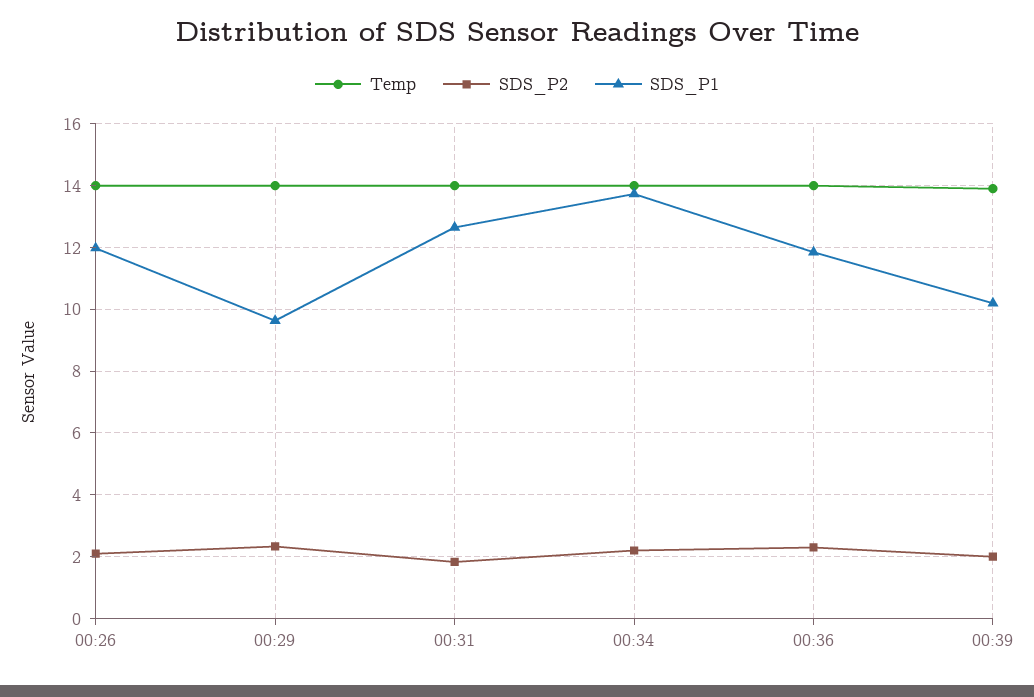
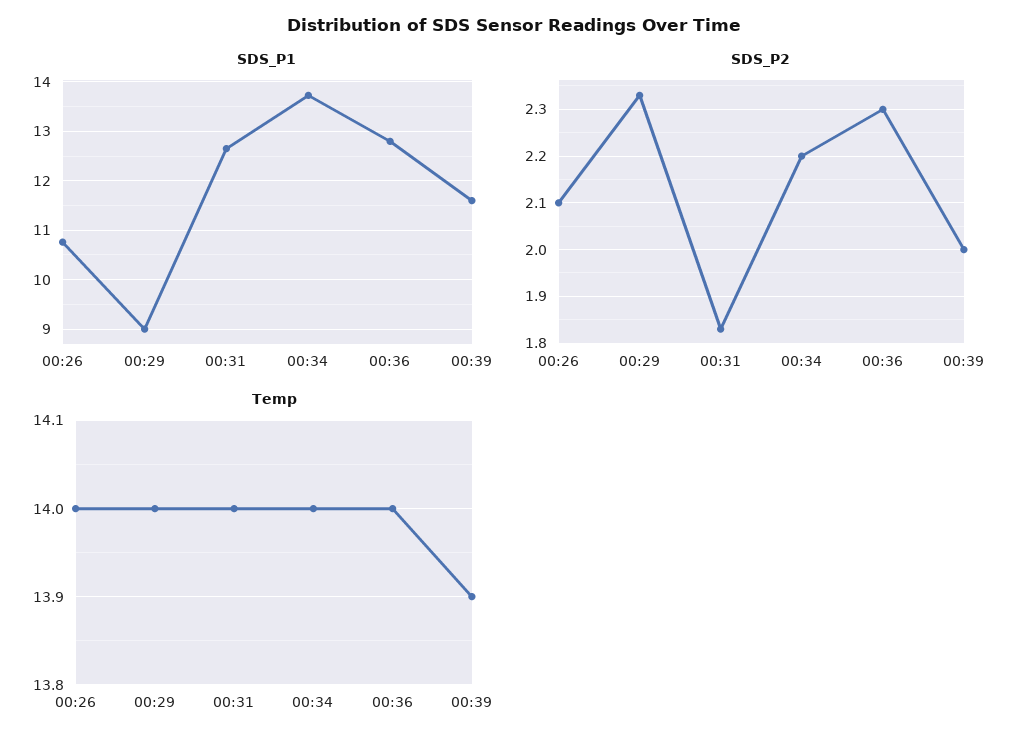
SDS_P1, 00:26: 12 -> 10.8
SDS_P1, 00:29: 9.6 -> 9
SDS_P1, 00:36: 11.8 -> 12.8
SDS_P1, 00:39: 10.2 -> 11.6

